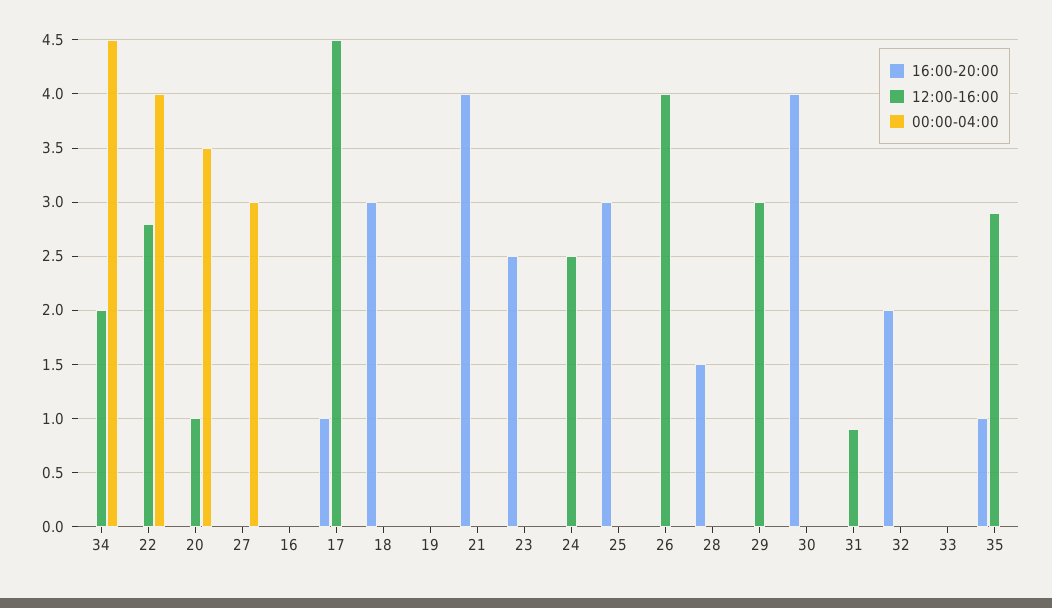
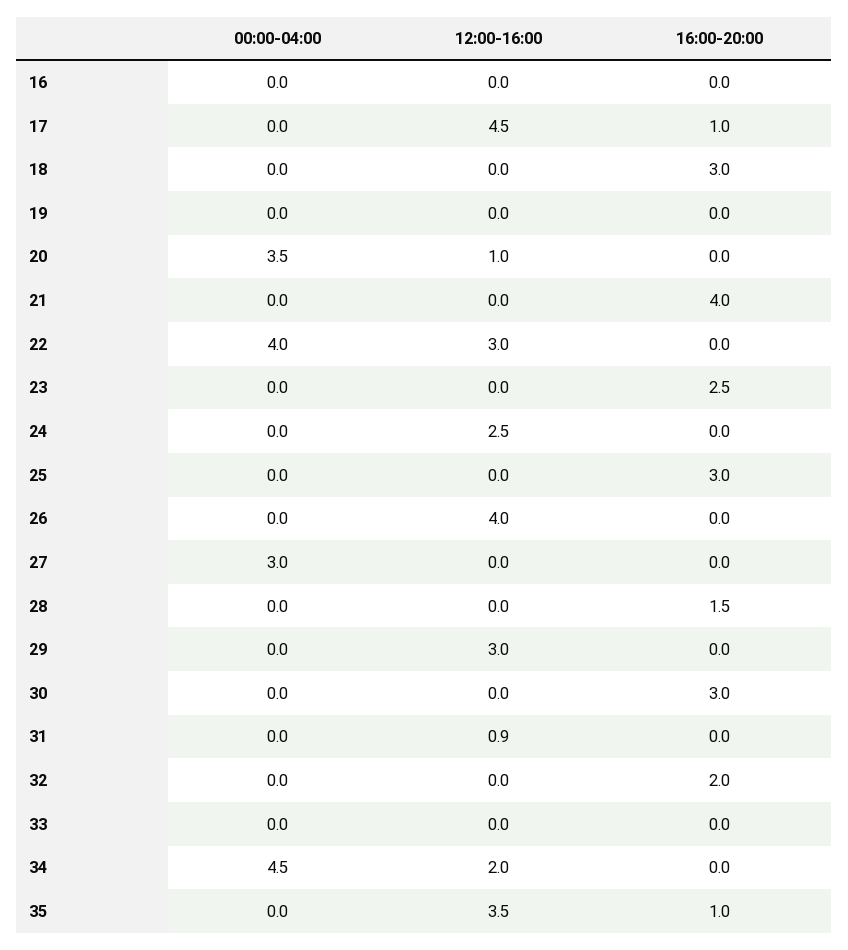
12:00-16:00, 22: 2.8 -> 3
16:00-20:00, 30: 4 -> 3
12:00-16:00, 35: 2.9 -> 3.5

